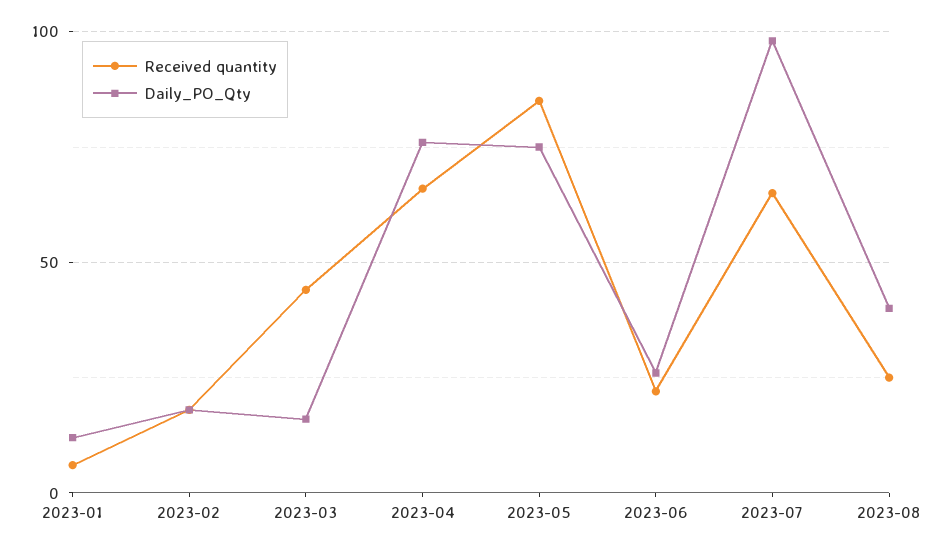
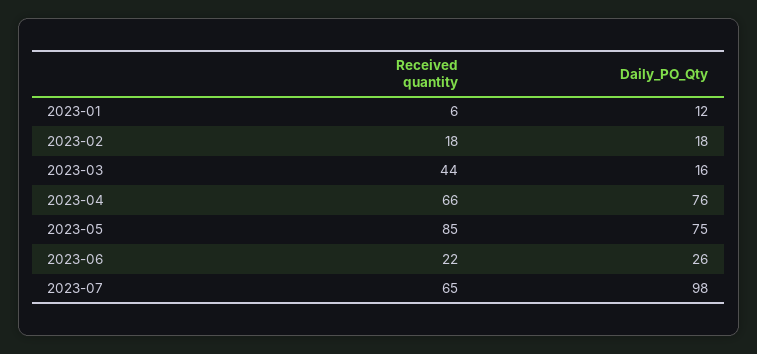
Received quantity, 2023-08: 25 -> none
Daily_PO_Qty, 2023-08: 40 -> none

